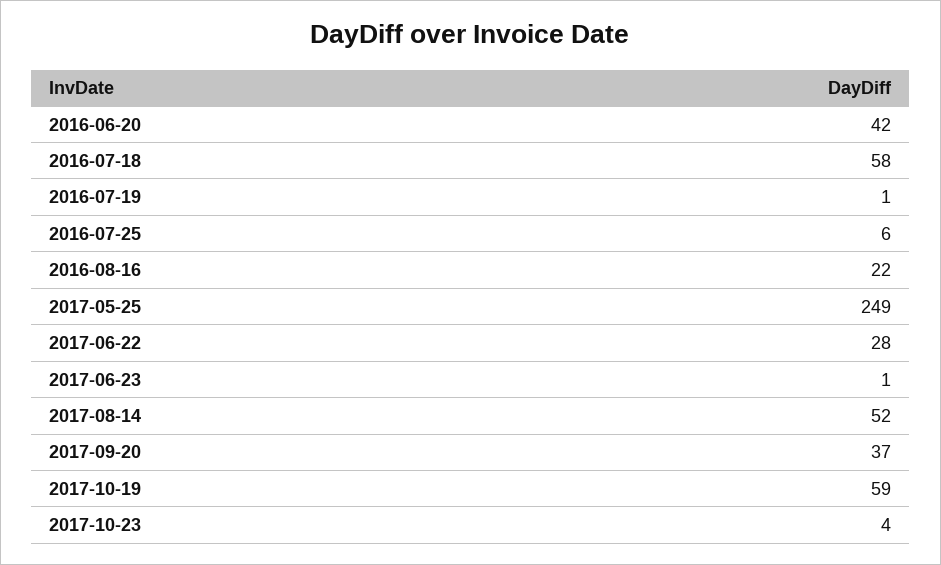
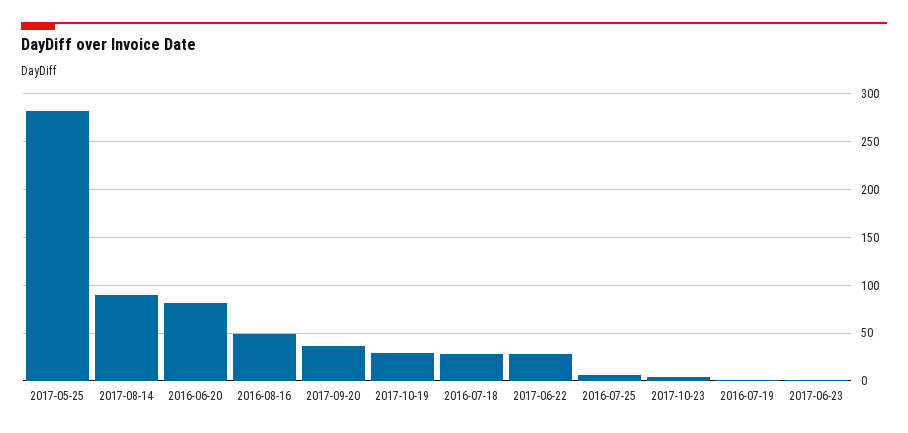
2016-06-20: 42 -> 80
2016-07-18: 58 -> 30
2016-08-16: 22 -> 50
2017-05-25: 249 -> 280
2017-08-14: 52 -> 90
2017-10-19: 59 -> 30

